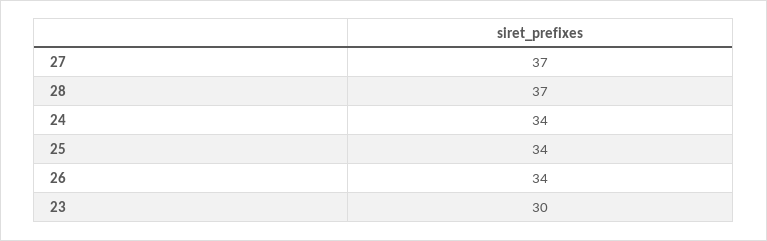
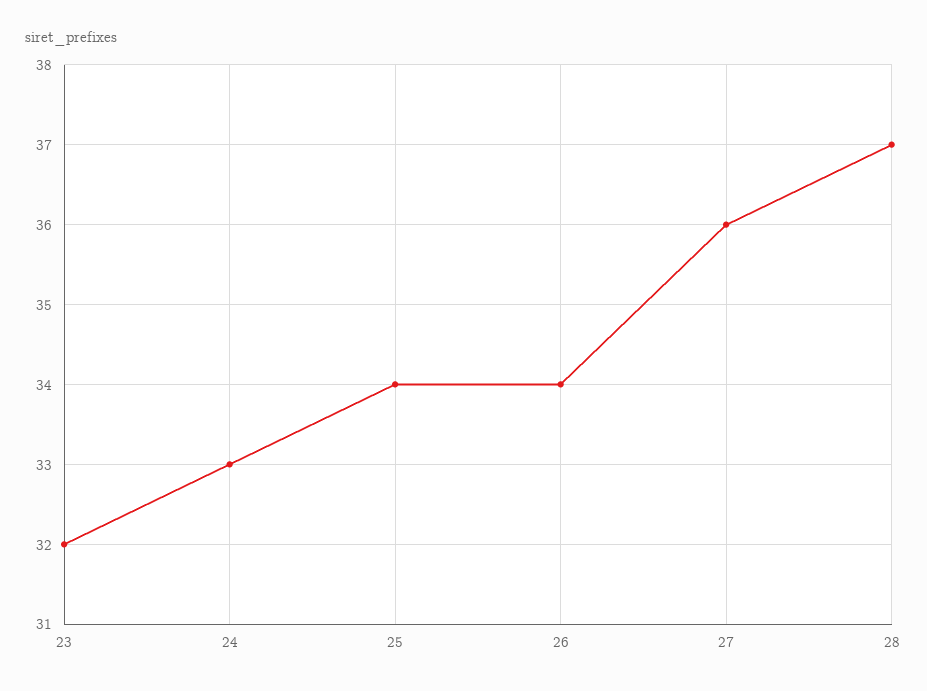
27: 37 -> 36
24: 34 -> 33
23: 30 -> 32

